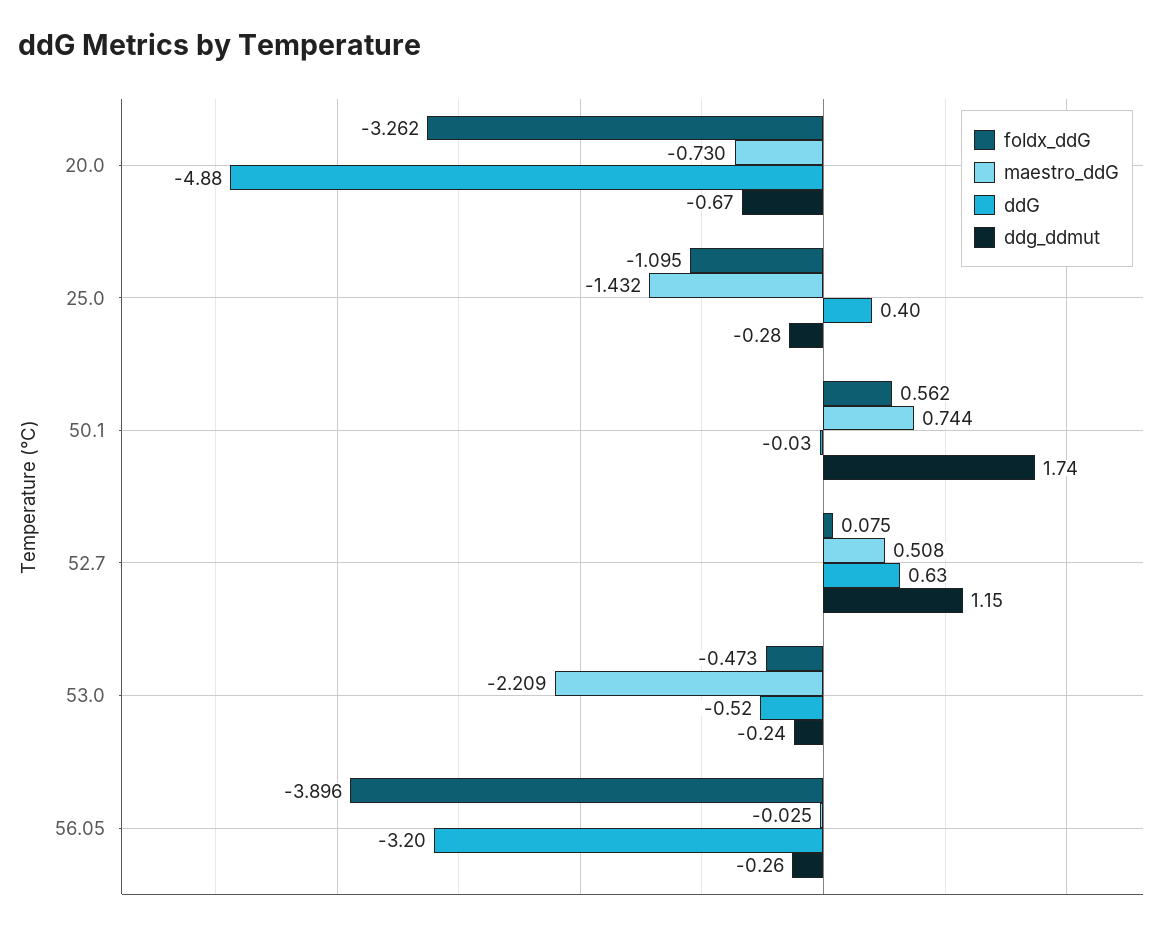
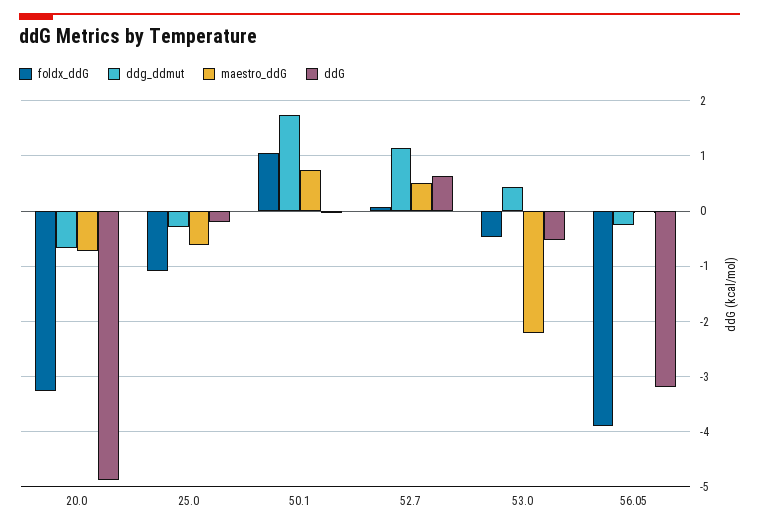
maestro_ddG, 25.0: -1.432 -> -0.6
ddG, 25.0: 0.4 -> -0.2
foldx_ddG, 50.1: 0.562 -> 1
ddg_ddmut, 53.0: -0.24 -> 0.4

